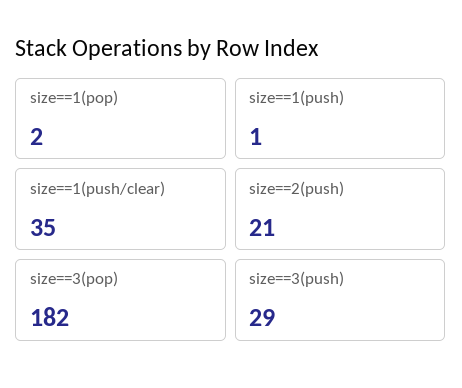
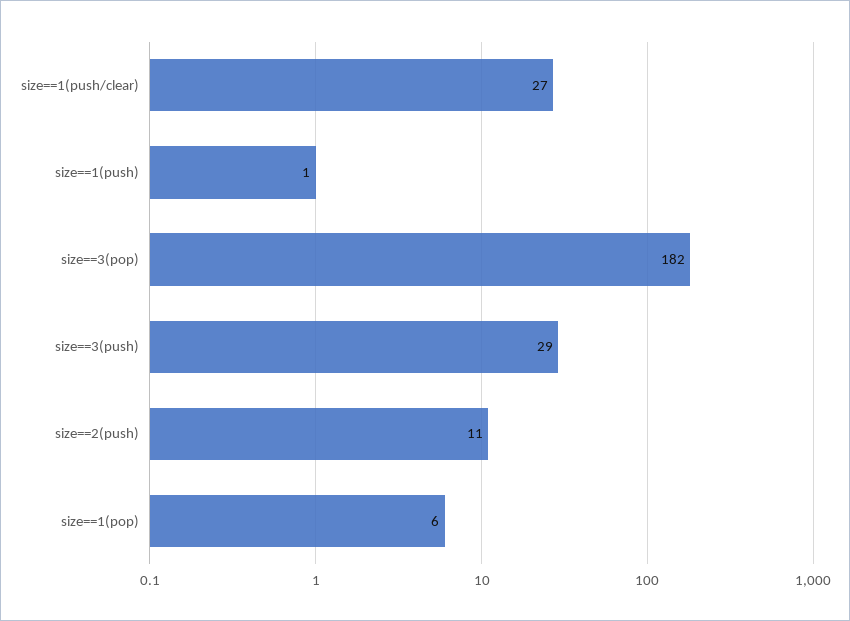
size==1(pop): 2 -> 6
size==1(push/clear): 35 -> 27
size==2(push): 21 -> 11

